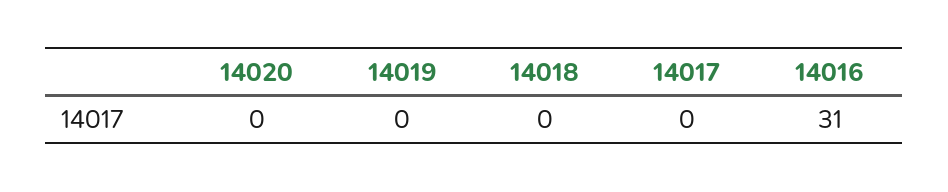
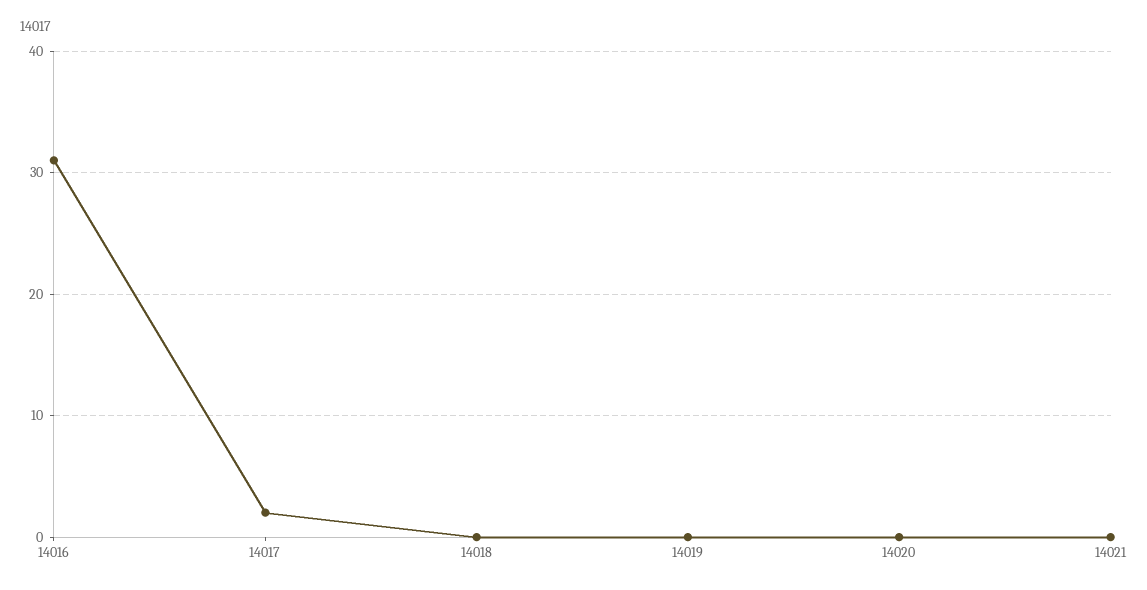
14017: 0 -> 2
14021: none -> 0

